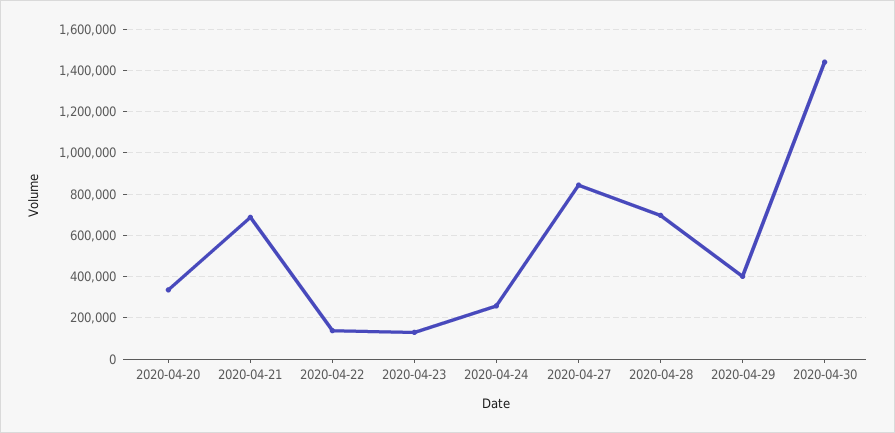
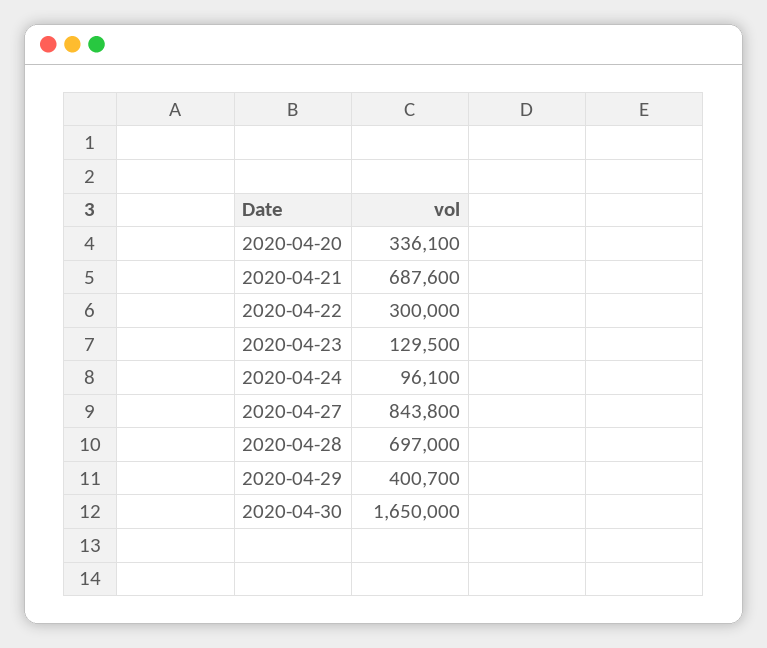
2020-04-22: 150000 -> 300000
2020-04-24: 250000 -> 96100
2020-04-30: 1450000 -> 1650000

